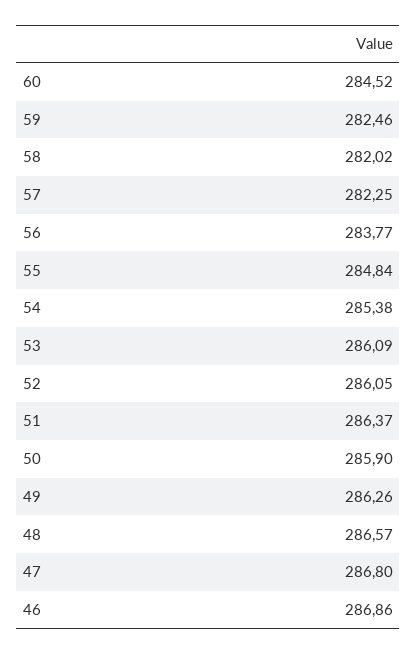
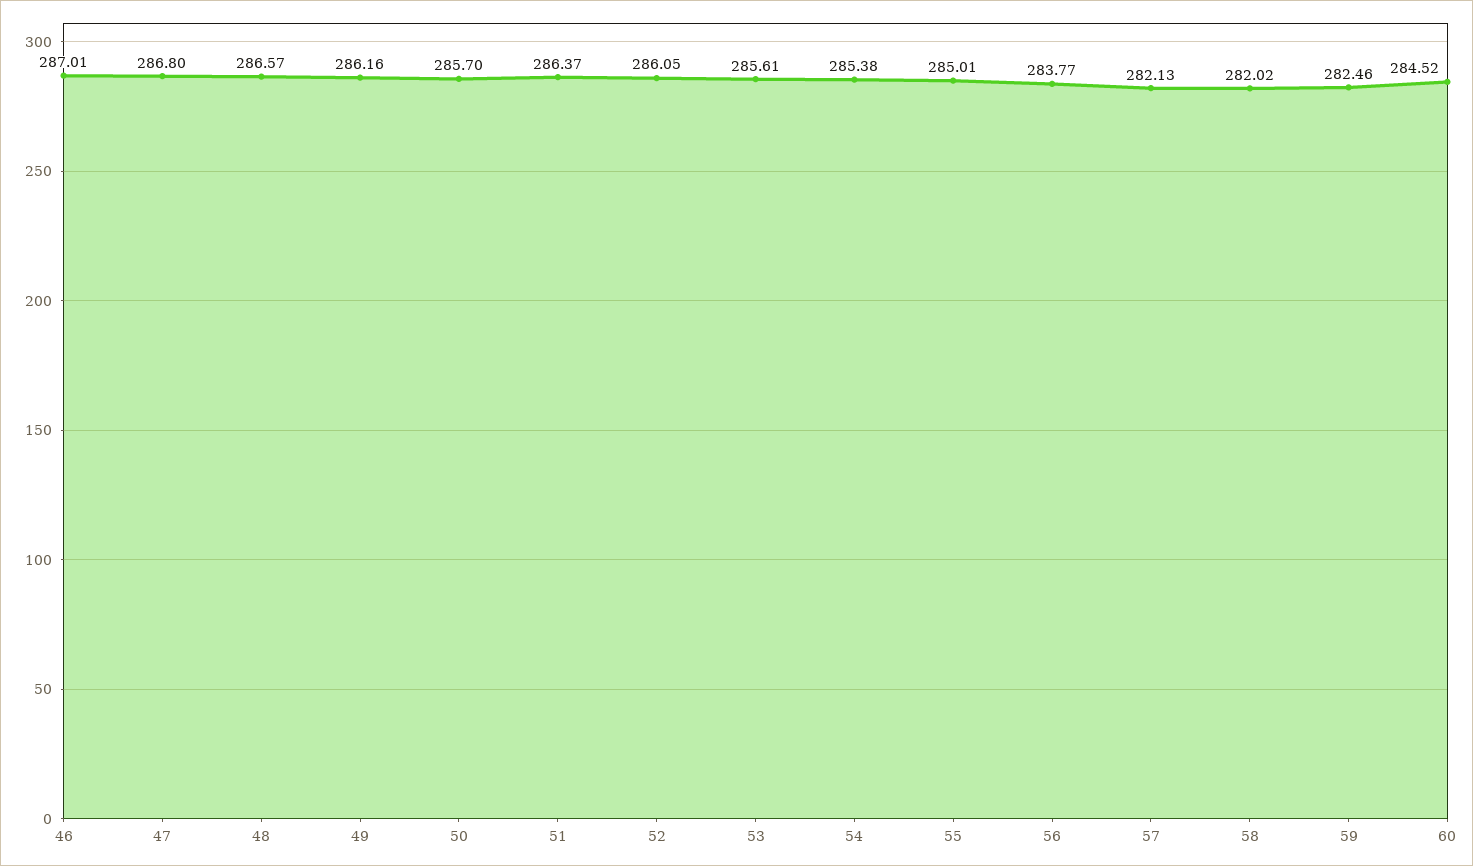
57: 282.25 -> 282.13
55: 284.84 -> 285.01
53: 286.09 -> 285.61
50: 285.9 -> 285.7
49: 286.26 -> 286.16
46: 286.86 -> 287.01

